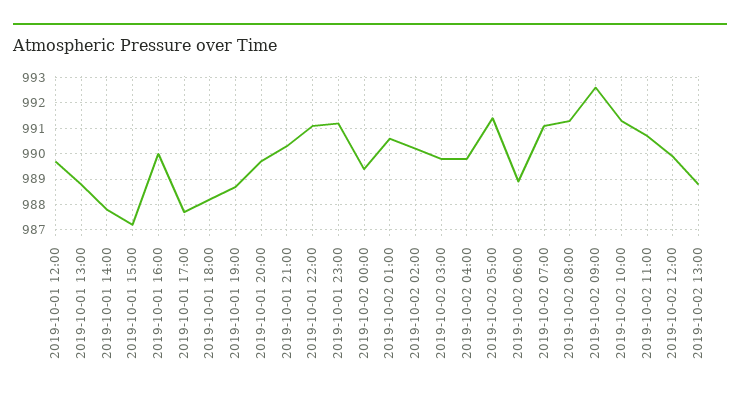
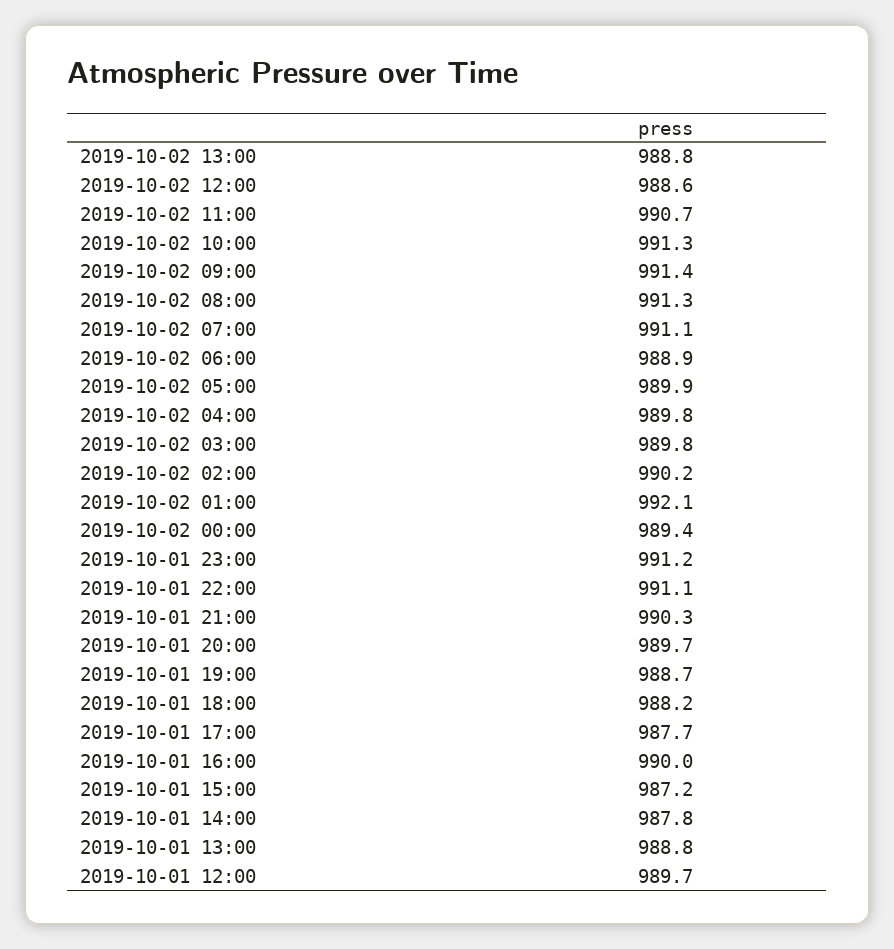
2019-10-02 01:00: 990.5 -> 992.1
2019-10-02 05:00: 991.5 -> 989.9
2019-10-02 09:00: 992.5 -> 991.4
2019-10-02 12:00: 990 -> 988.6

